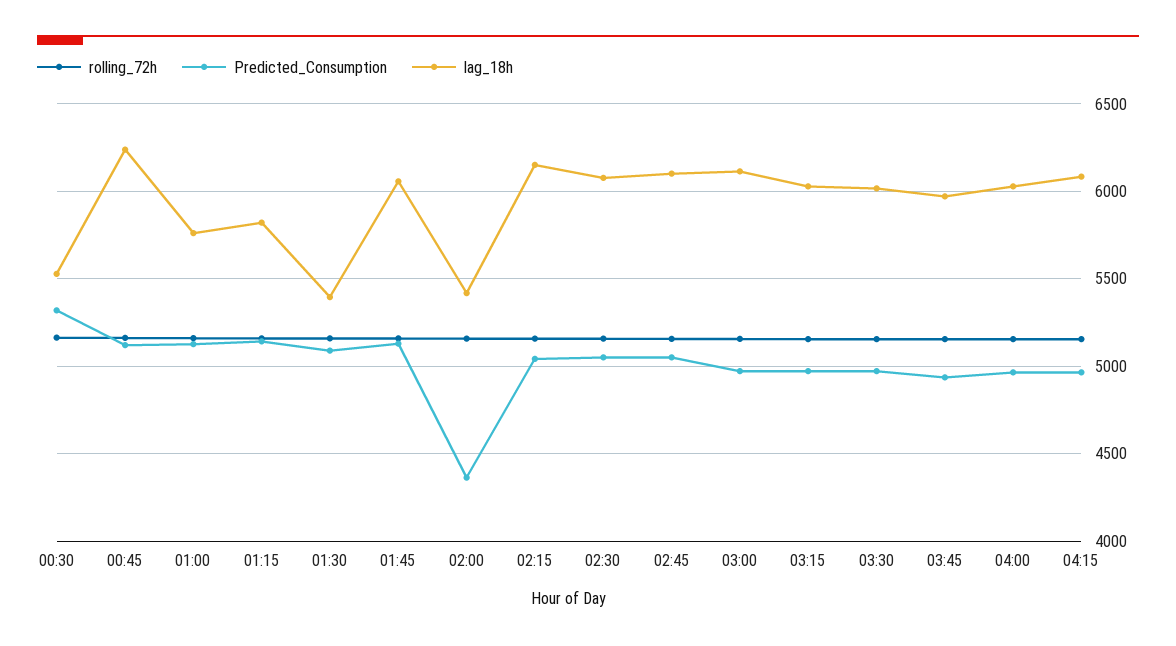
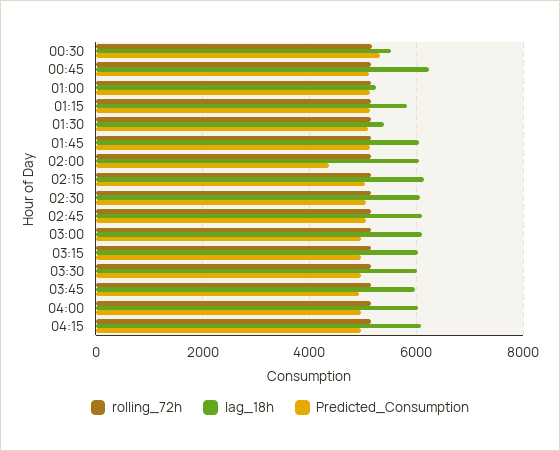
lag_18h, 01:00: 5750 -> 5200
lag_18h, 02:00: 5400 -> 6000

